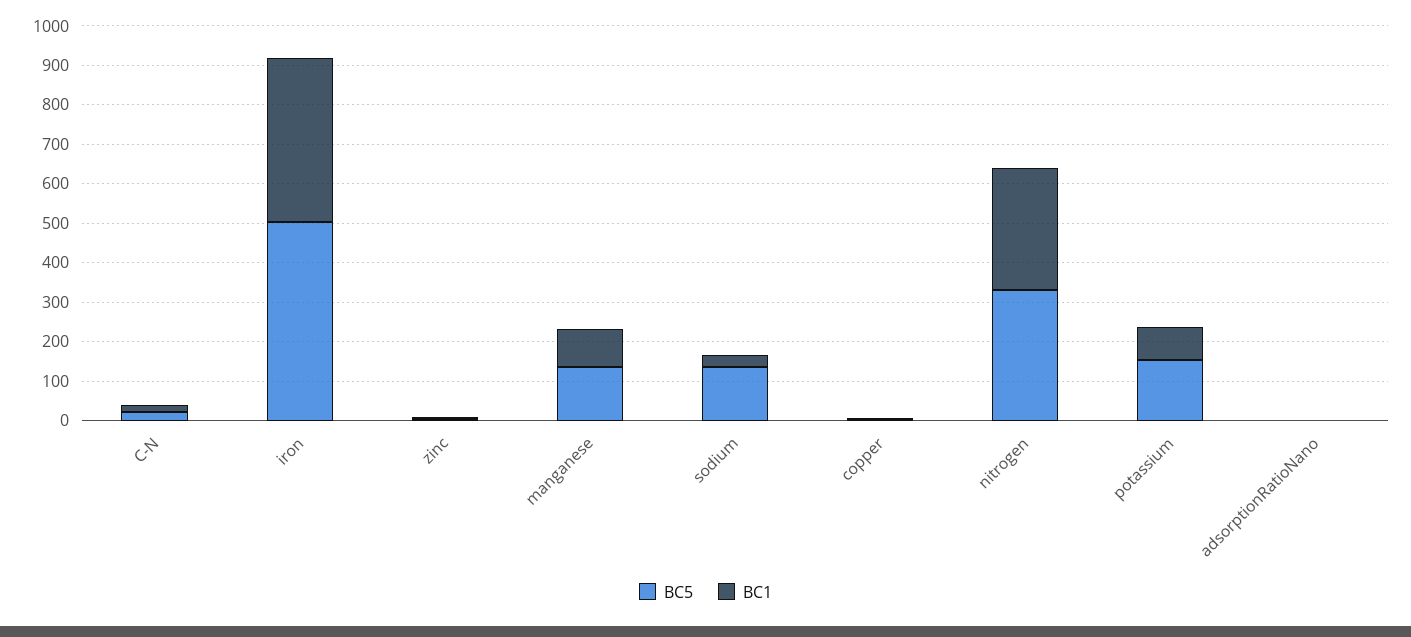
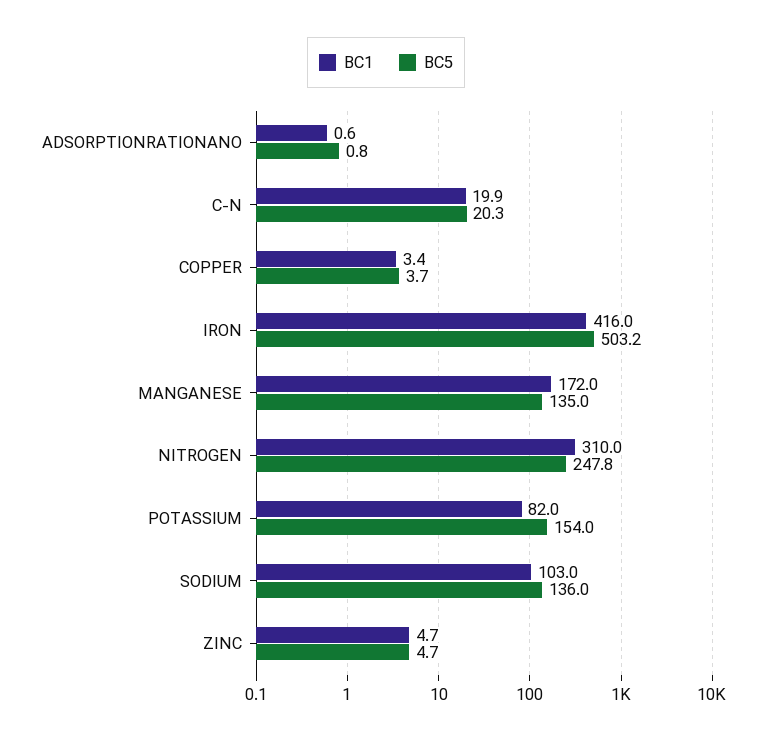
BC1, manganese: 100 -> 172
BC1, sodium: 25 -> 103
BC5, nitrogen: 325 -> 247.8

